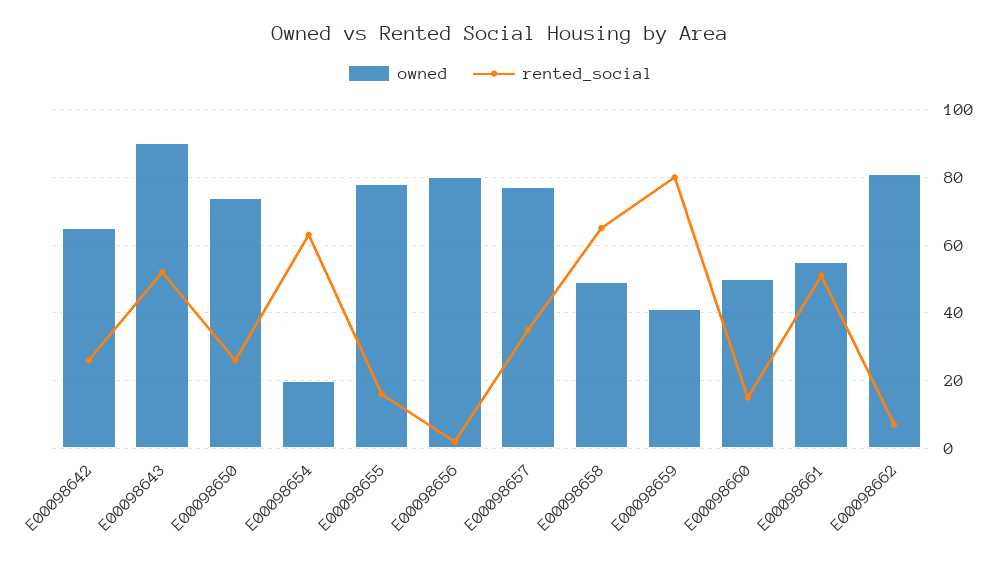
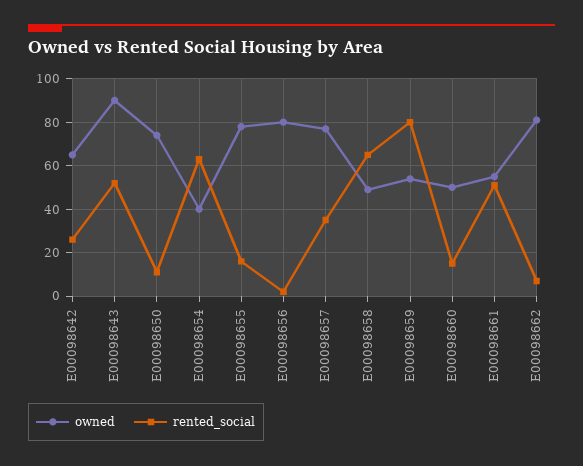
rented_social, E00098650: 25 -> 10
owned, E00098654: 20 -> 40
owned, E00098659: 40 -> 55

